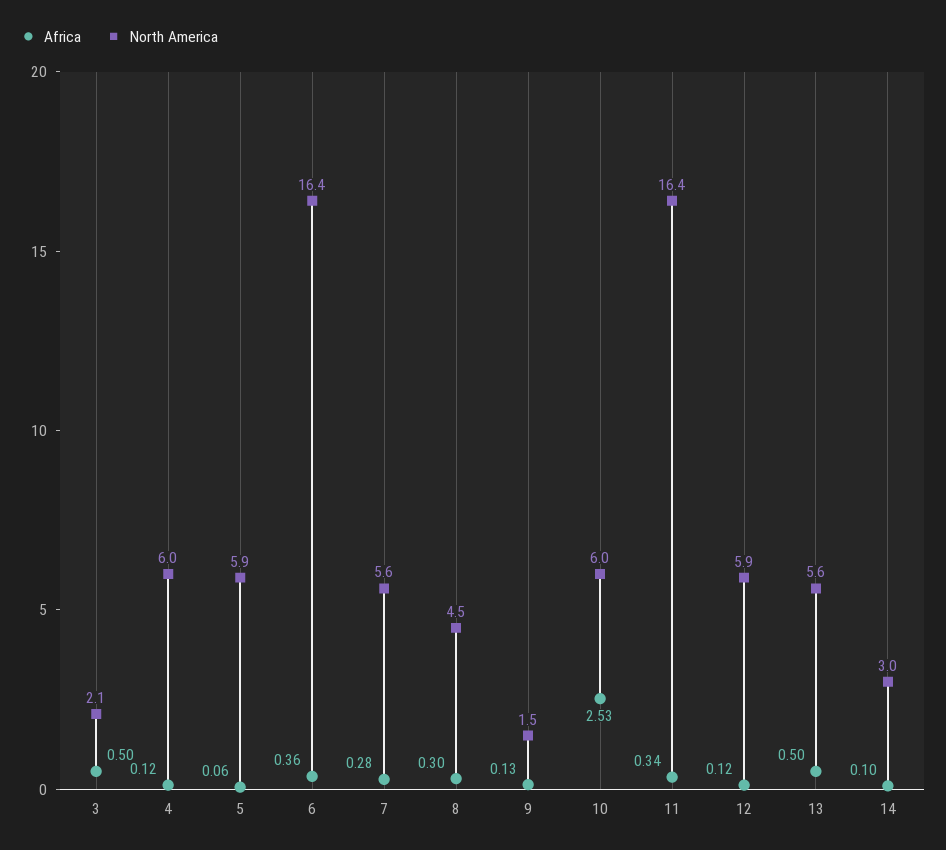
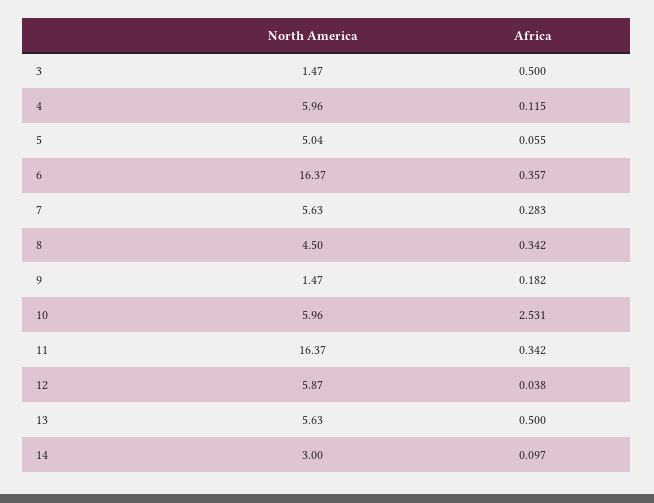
North America, 3: 2.1 -> 1.47
North America, 5: 5.9 -> 5.04
Africa, 8: 0.3 -> 0.342
Africa, 9: 0.13 -> 0.182
Africa, 12: 0.12 -> 0.038

